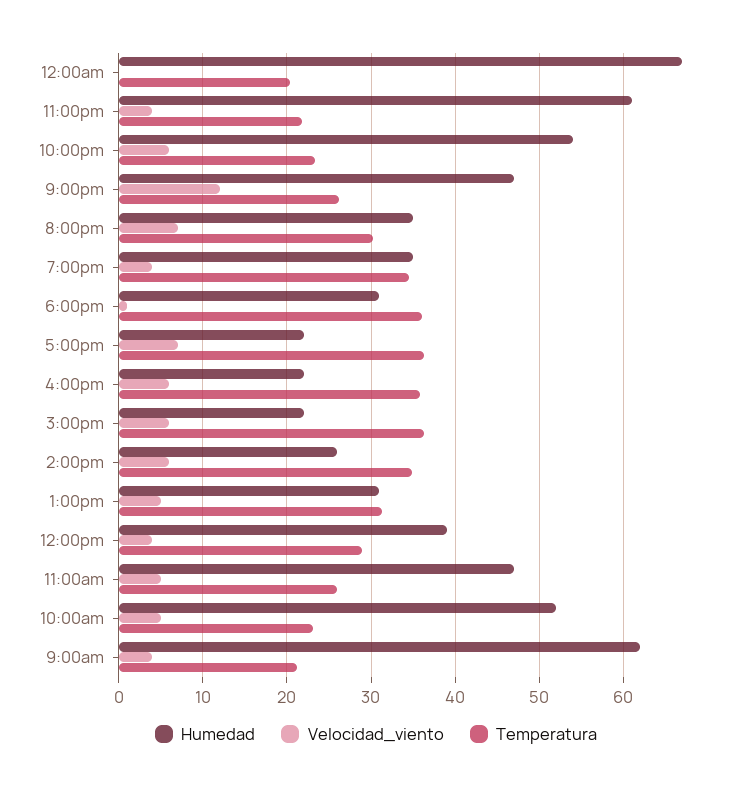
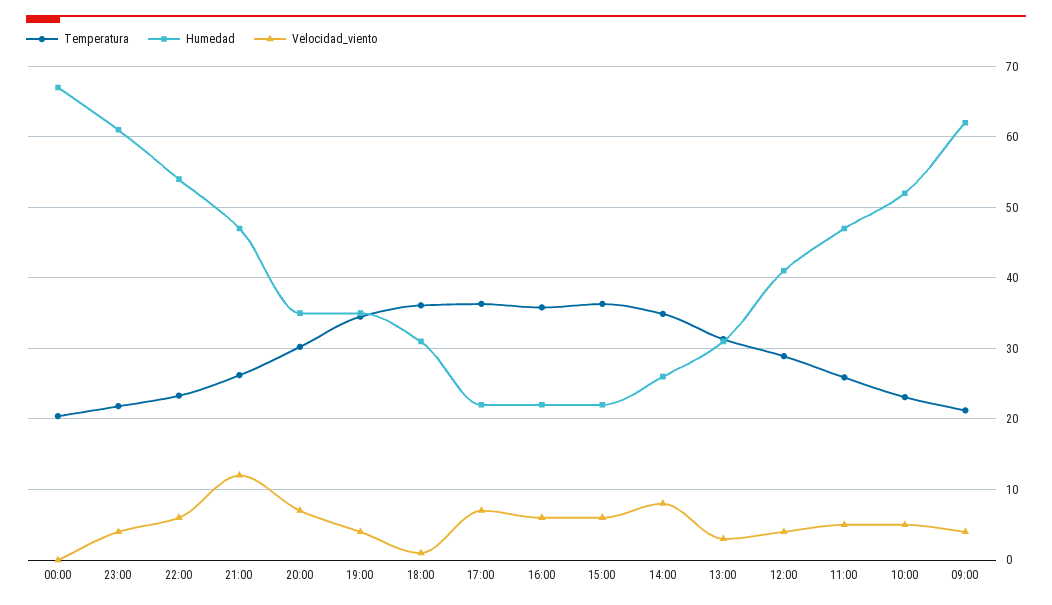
Velocidad_viento, 2:00pm: 6 -> 8
Velocidad_viento, 1:00pm: 5 -> 3
Humedad, 12:00pm: 39 -> 41

